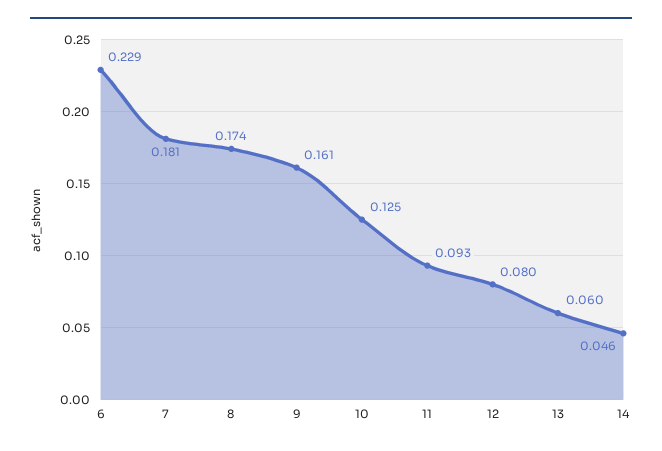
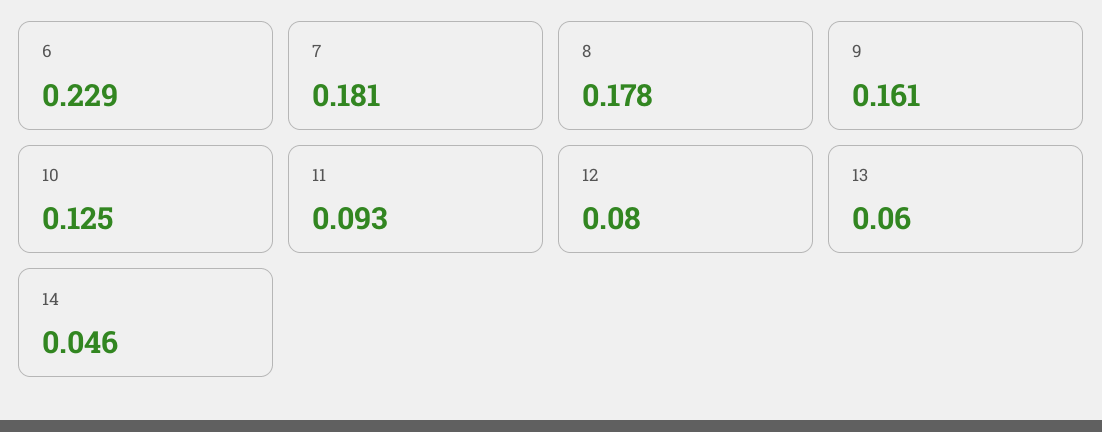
8: 0.174 -> 0.178

